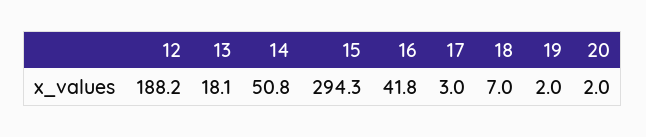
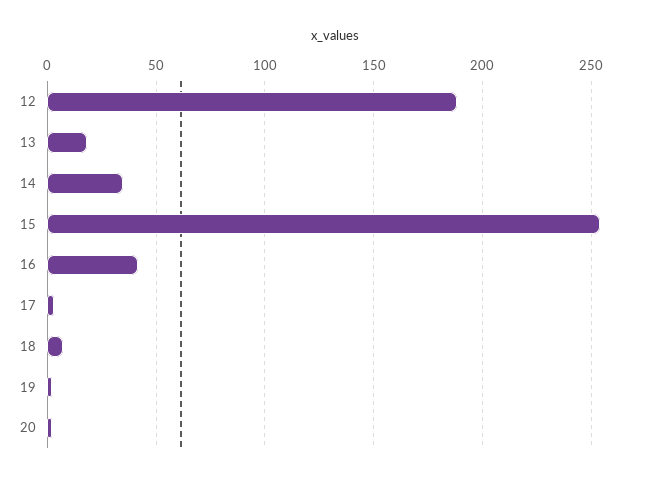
14: 50.8 -> 35
15: 294.3 -> 255

